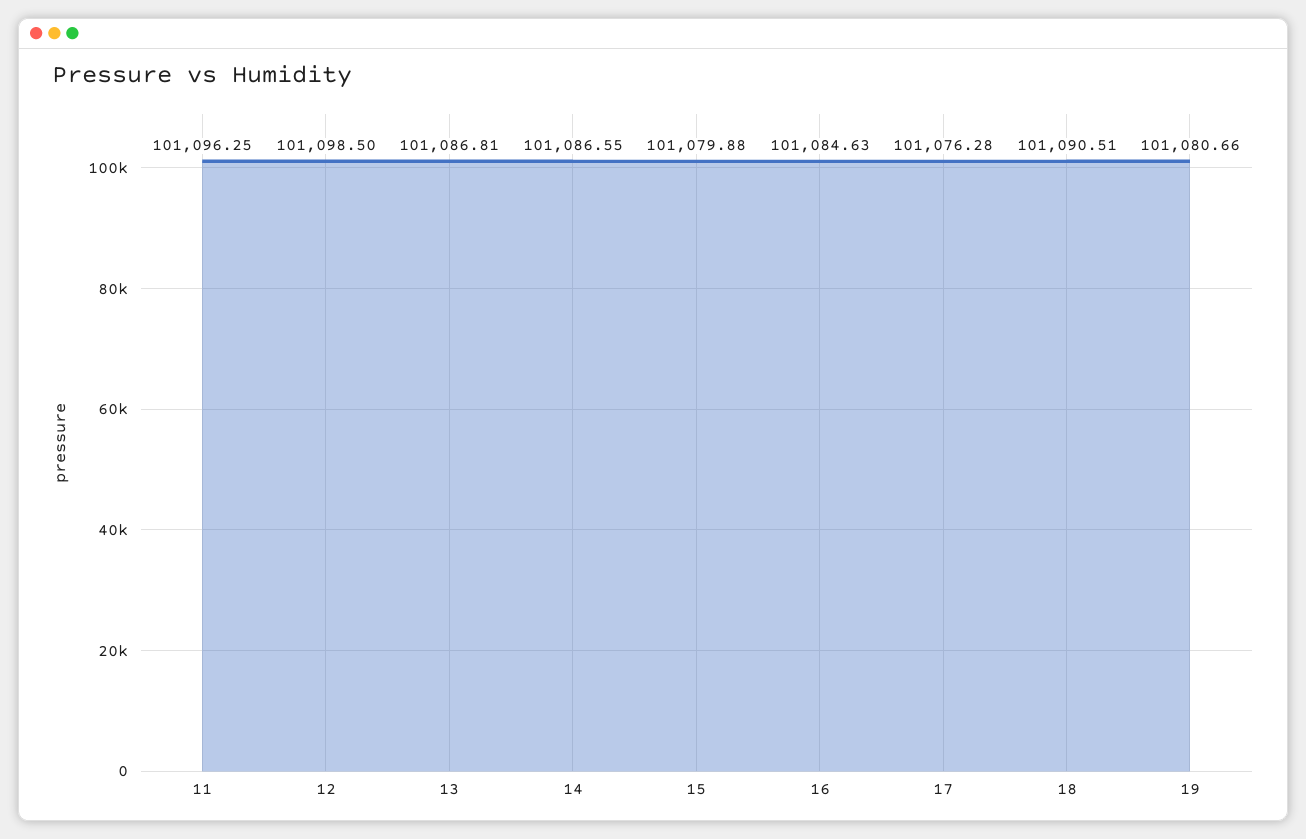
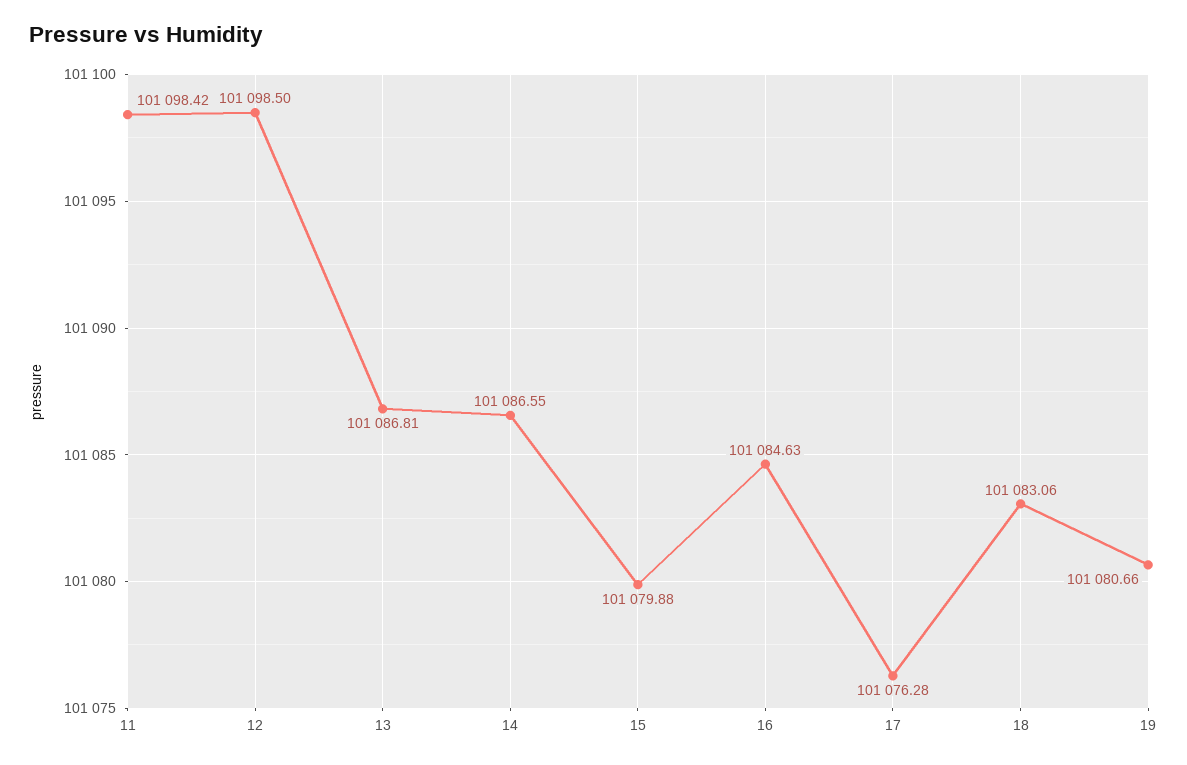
11: 101096.25 -> 101098.42
18: 101090.51 -> 101083.06

